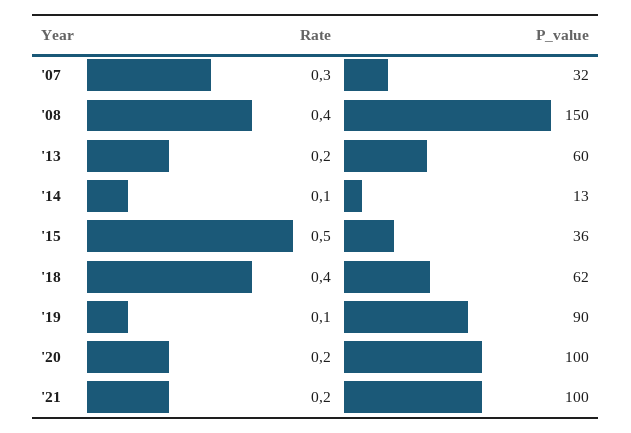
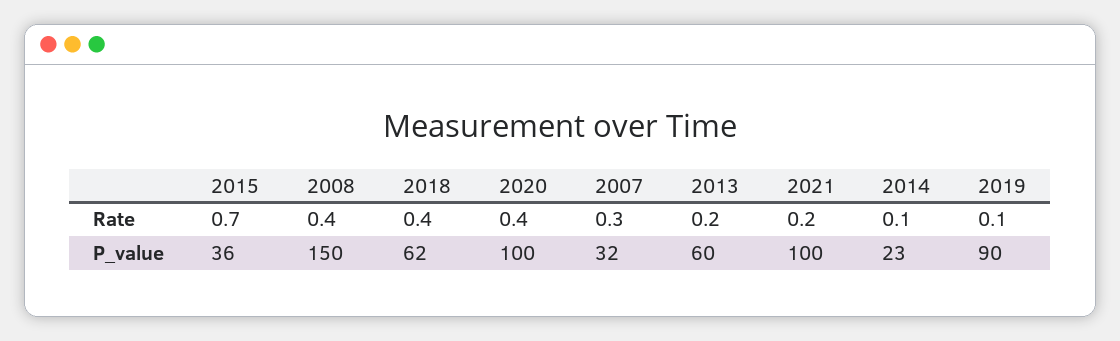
P_value, '14: 13 -> 23
Rate, '15: 0.5 -> 0.7
Rate, '20: 0.2 -> 0.4

